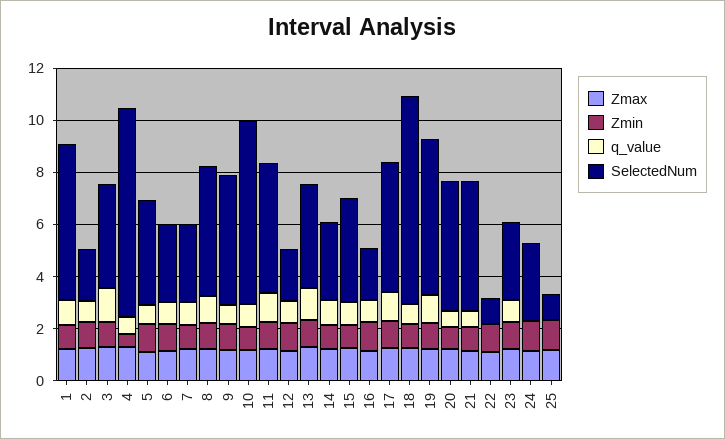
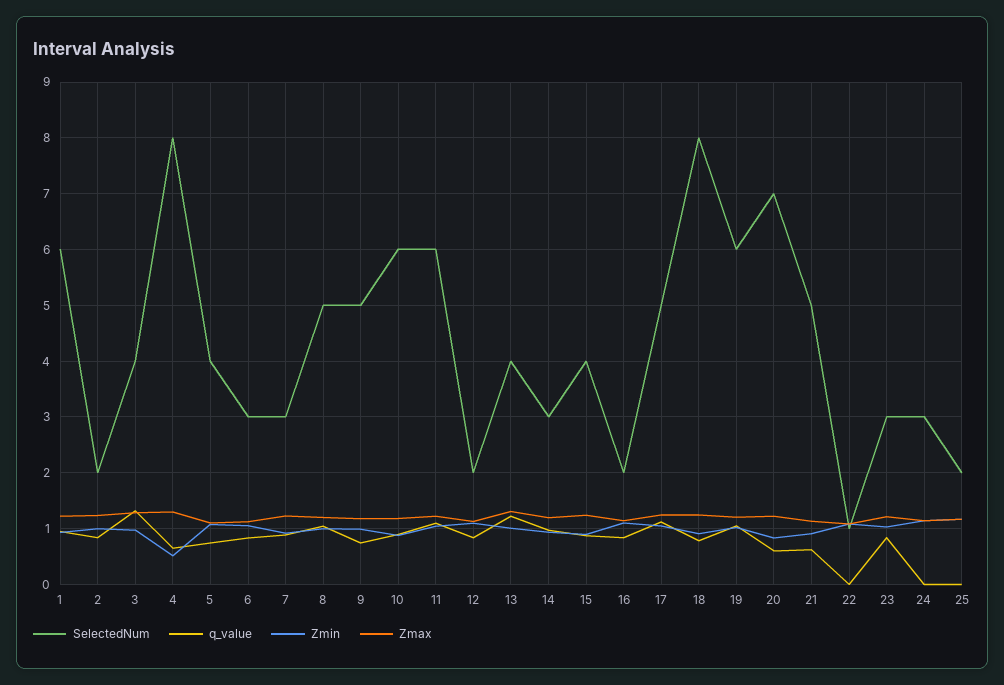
SelectedNum, 10: 7 -> 6
SelectedNum, 11: 5 -> 6
SelectedNum, 20: 5 -> 7
SelectedNum, 25: 1 -> 2

